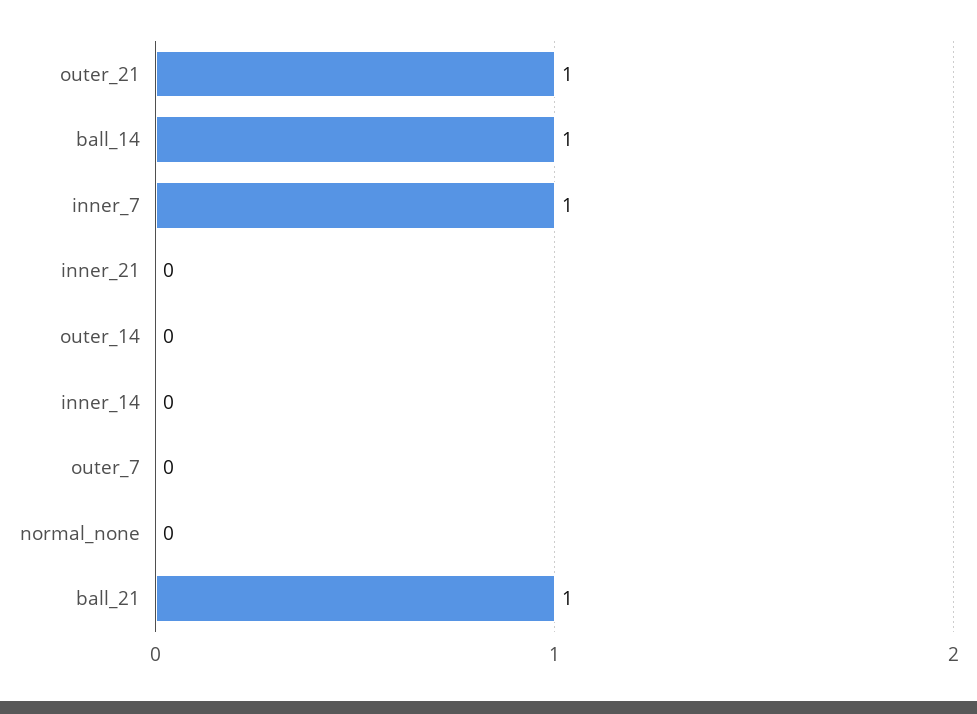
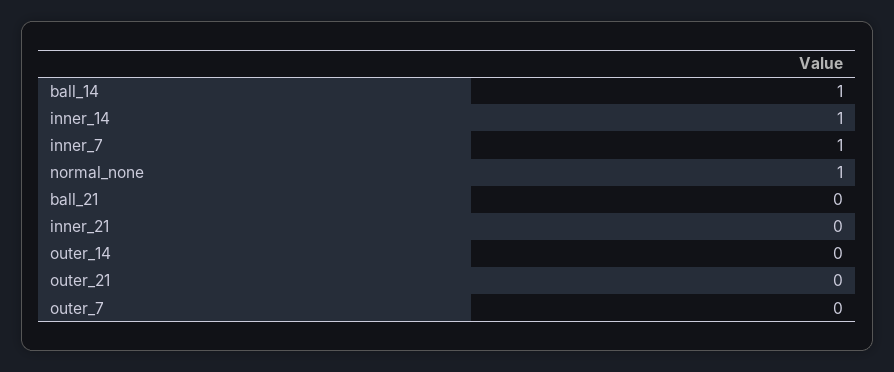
outer_21: 1 -> 0
inner_14: 0 -> 1
normal_none: 0 -> 1
ball_21: 1 -> 0

